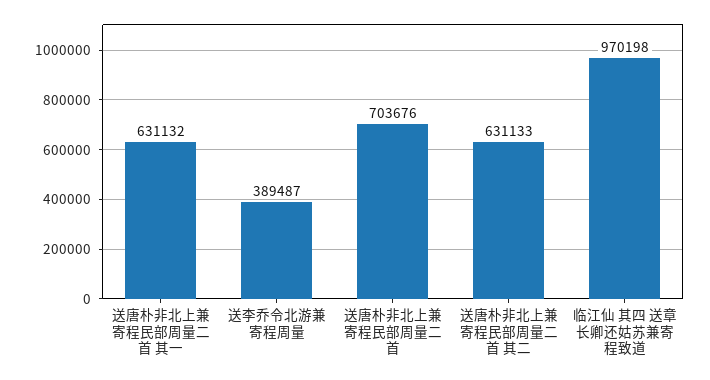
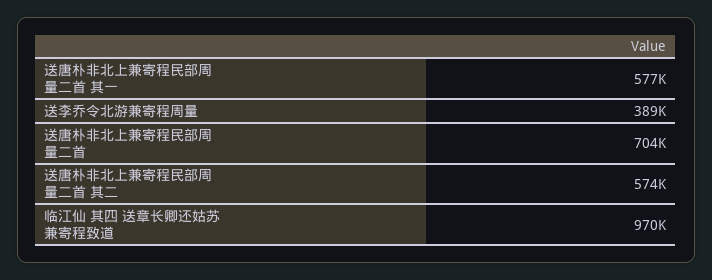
送唐朴非北上兼寄程民部周量二首 其一: 631132 -> 577000
送唐朴非北上兼寄程民部周量二首 其二: 631133 -> 574000

